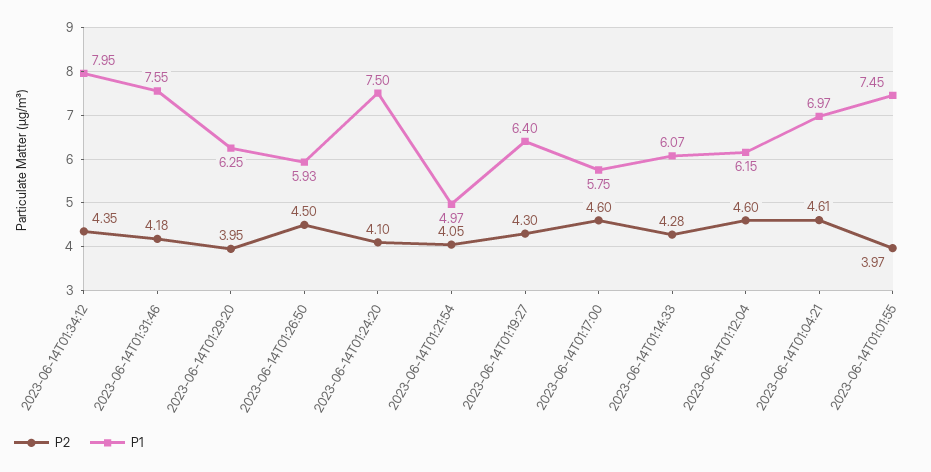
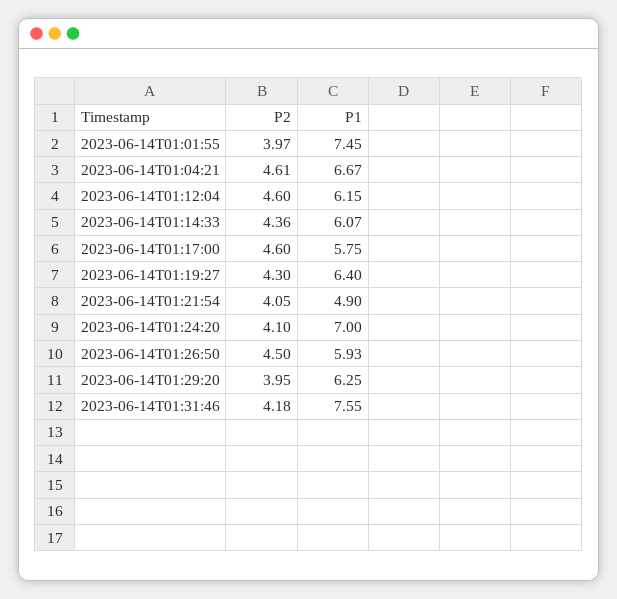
P2, 2023-06-14T01:34:12: 4.35 -> none
P1, 2023-06-14T01:34:12: 7.95 -> none
P1, 2023-06-14T01:24:20: 7.5 -> 7
P1, 2023-06-14T01:21:54: 4.97 -> 4.9
P2, 2023-06-14T01:14:33: 4.28 -> 4.36
P1, 2023-06-14T01:04:21: 6.97 -> 6.67

